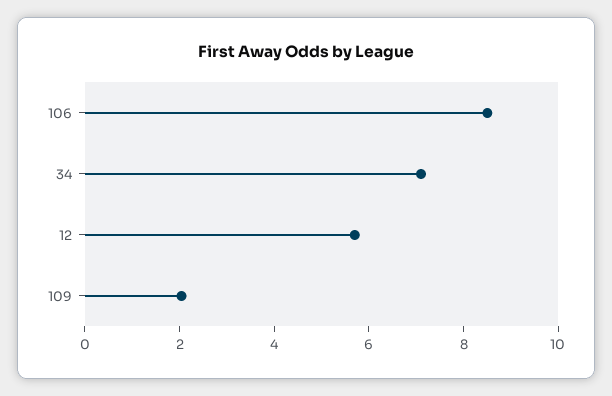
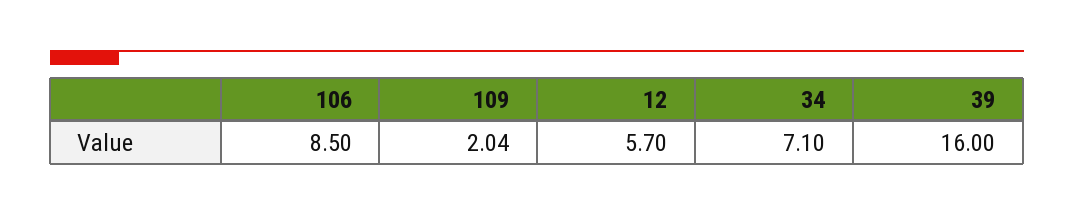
39: none -> 16

